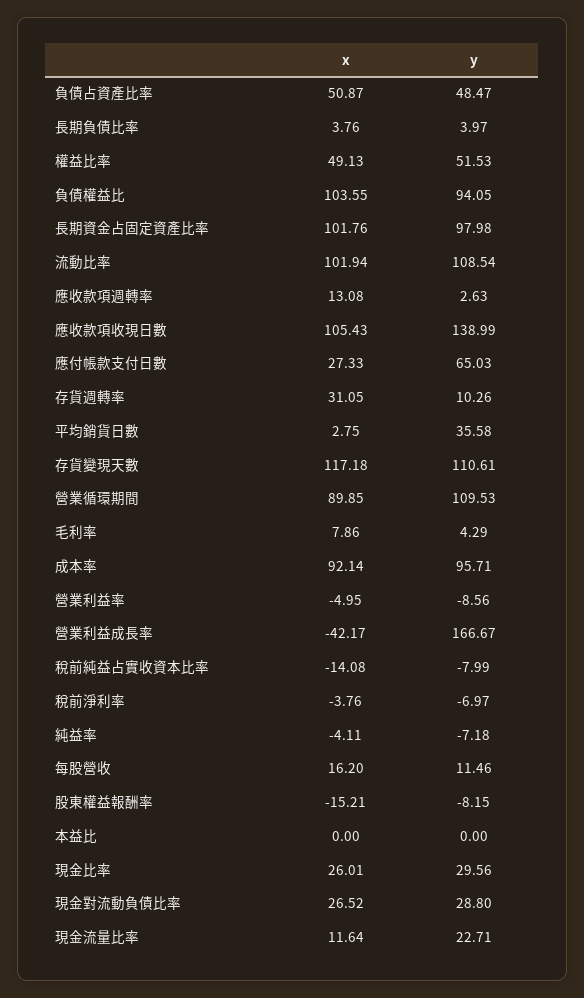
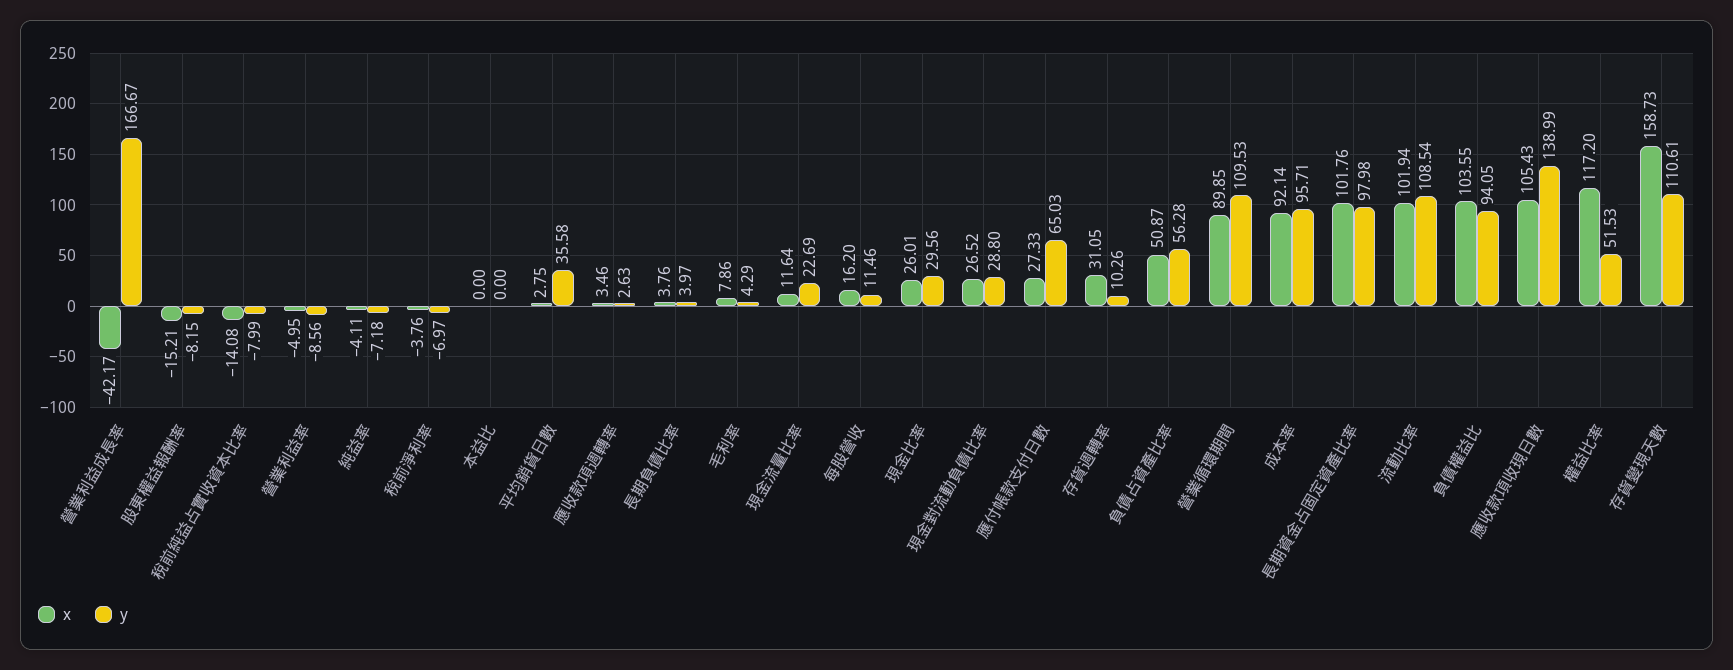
y, 負債占資產比率: 48.47 -> 56.28
x, 權益比率: 49.13 -> 117.2
x, 應收款項週轉率: 13.08 -> 3.46
x, 存貨變現天數: 117.18 -> 158.73
y, 現金流量比率: 22.71 -> 22.69

